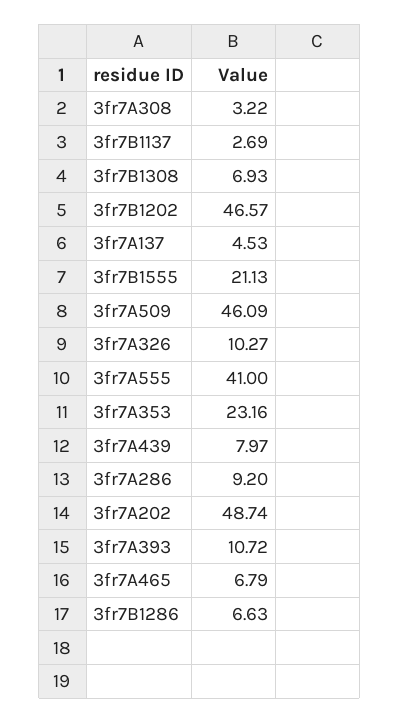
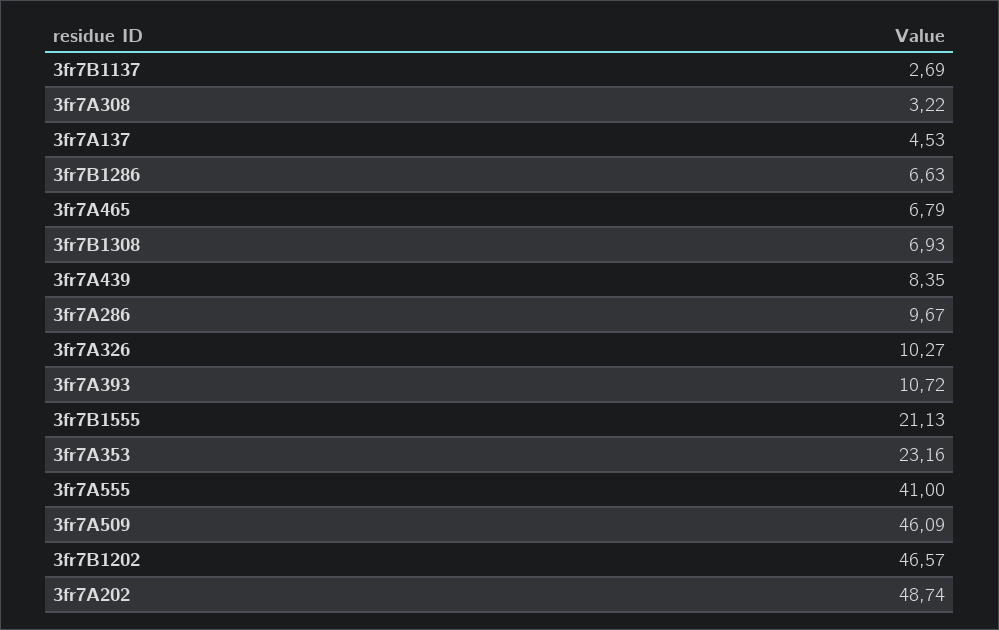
3fr7A439: 7.97 -> 8.35
3fr7A286: 9.2 -> 9.67

